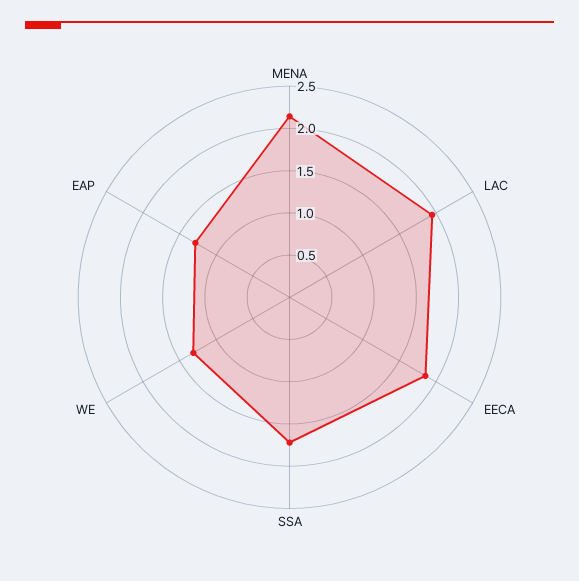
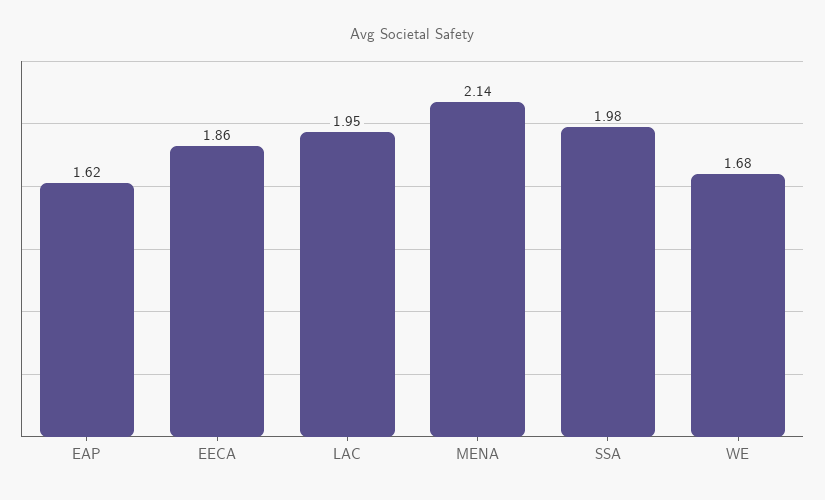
SSA: 1.7 -> 1.98
WE: 1.3 -> 1.68
EAP: 1.3 -> 1.62

